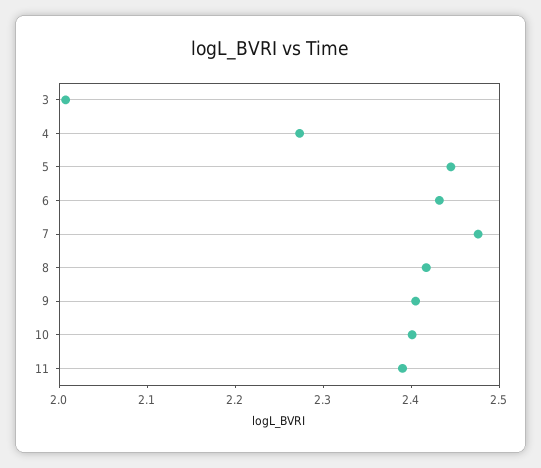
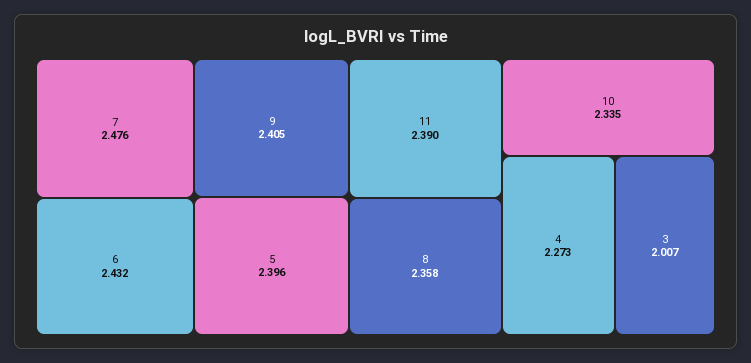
5: 2.44 -> 2.396
8: 2.42 -> 2.358
10: 2.4 -> 2.335

